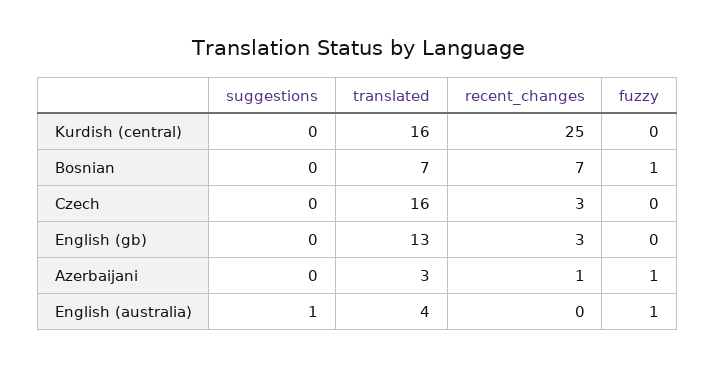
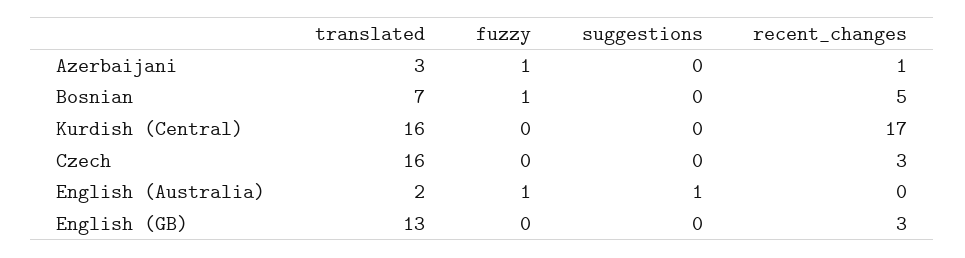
recent_changes, Kurdish (central): 25 -> 17
recent_changes, Bosnian: 7 -> 5
translated, English (australia): 4 -> 2

